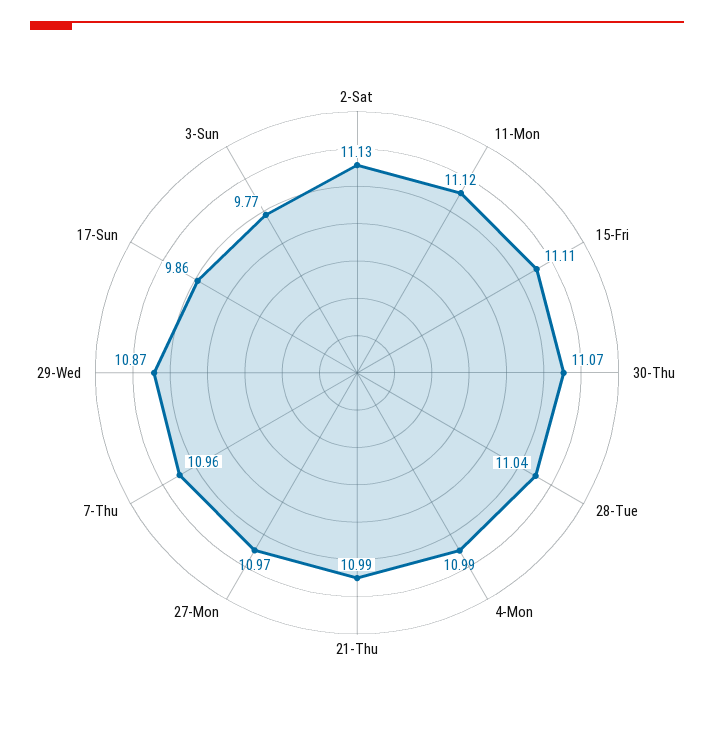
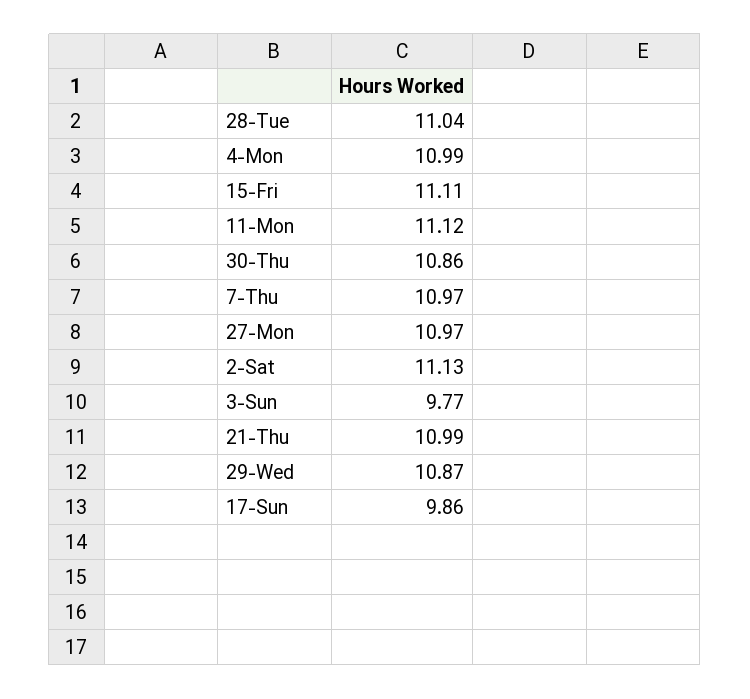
30-Thu: 11.07 -> 10.86
7-Thu: 10.96 -> 10.97

